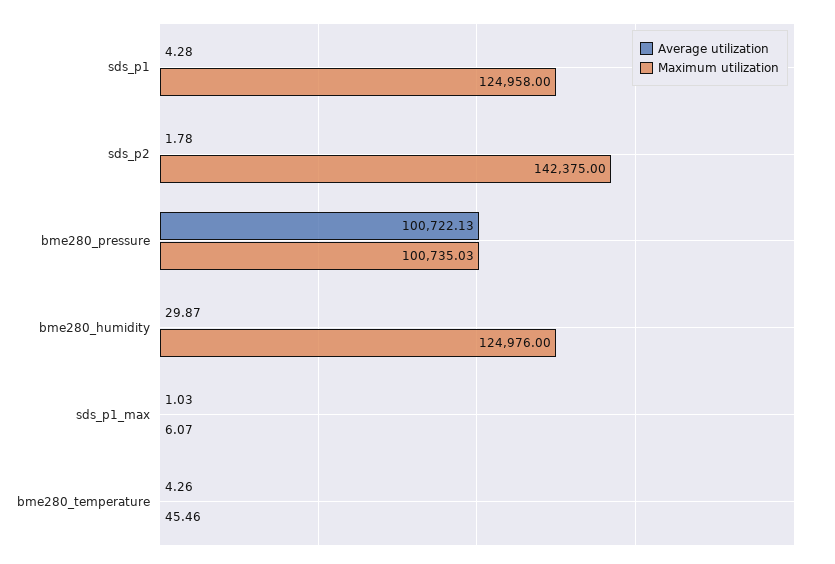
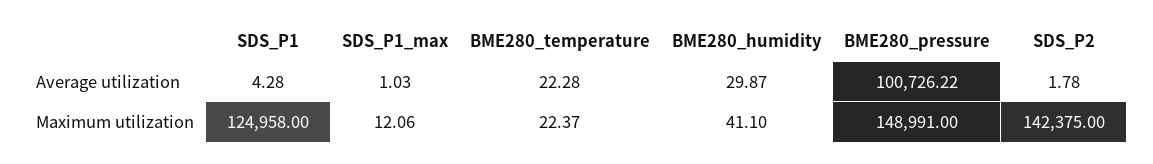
Average utilization, bme280_pressure: 100722.13 -> 100726.22
Maximum utilization, bme280_pressure: 100735.03 -> 148991
Maximum utilization, bme280_humidity: 124976 -> 41.1
Maximum utilization, sds_p1_max: 6.07 -> 12.06
Average utilization, bme280_temperature: 4.26 -> 22.28
Maximum utilization, bme280_temperature: 45.46 -> 22.37

